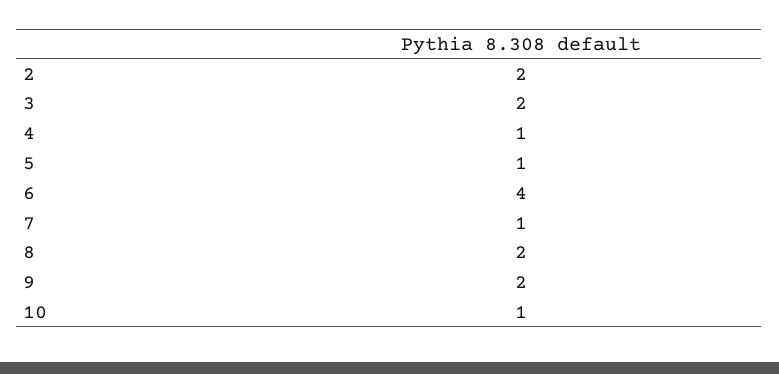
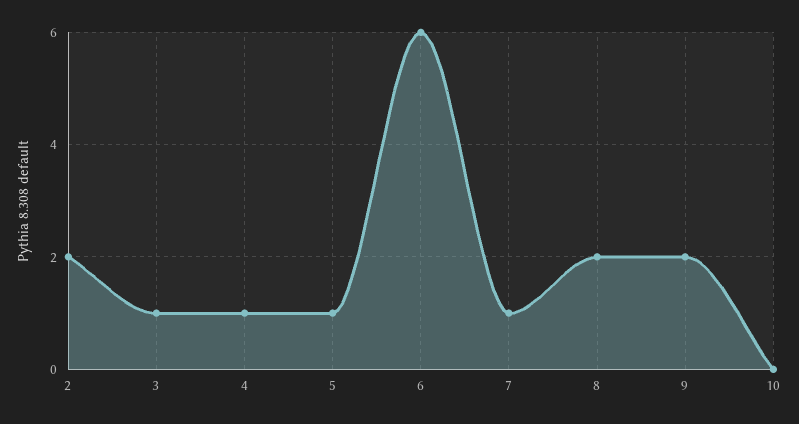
3: 2 -> 1
6: 4 -> 6
10: 1 -> 0

